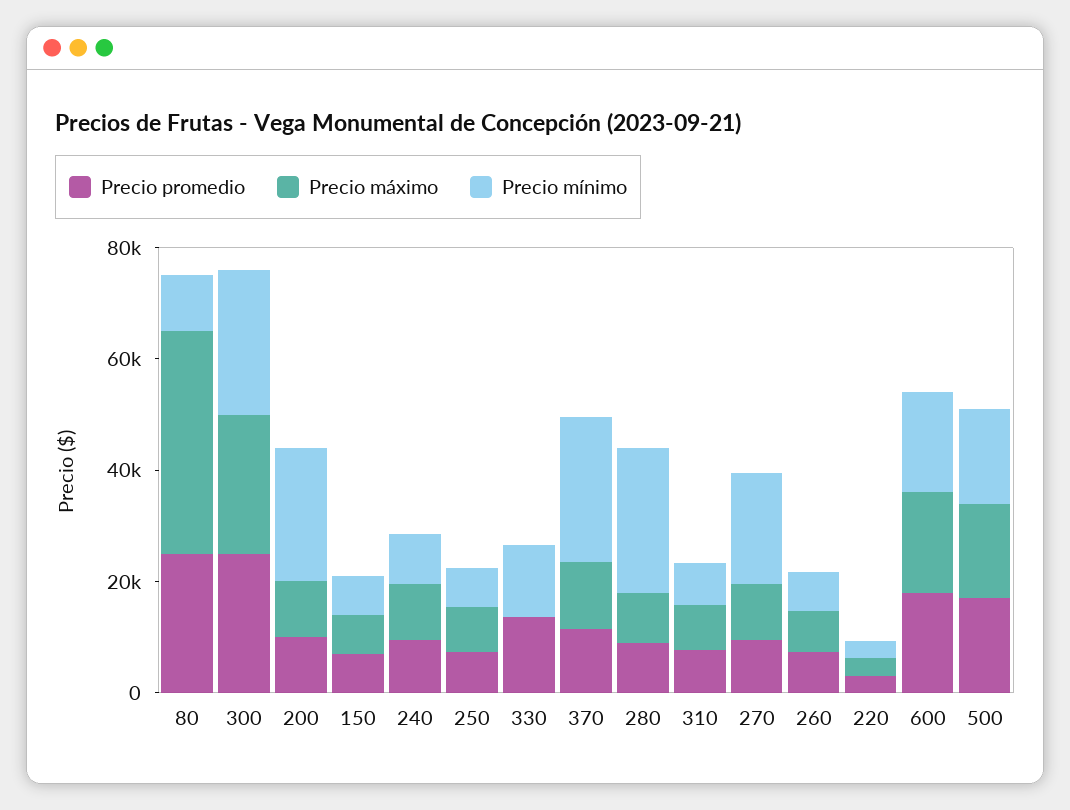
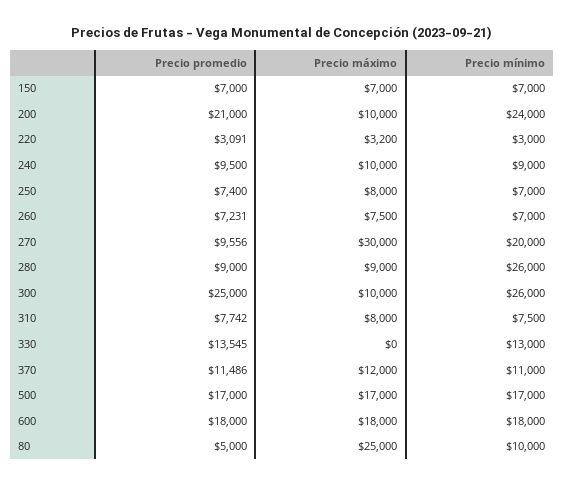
Precio promedio, 80: 25000 -> 5000
Precio máximo, 80: 40000 -> 25000
Precio máximo, 300: 25000 -> 10000
Precio promedio, 200: 10000 -> 21000
Precio mínimo, 370: 25000 -> 11000
Precio máximo, 270: 10000 -> 30000

